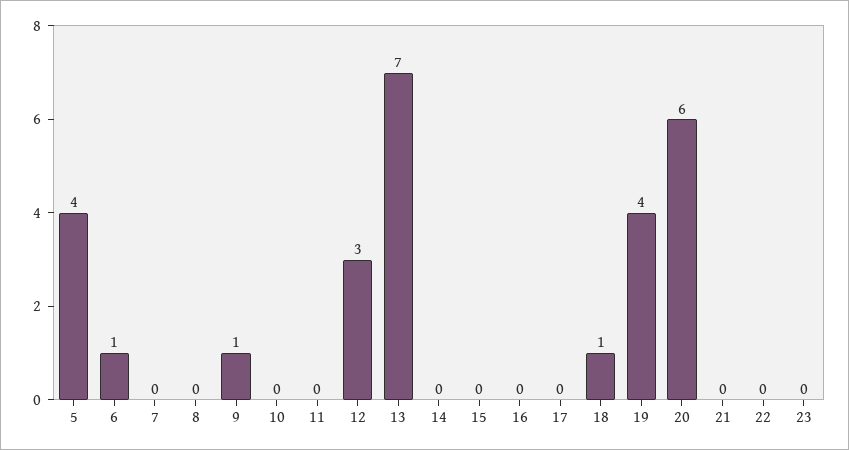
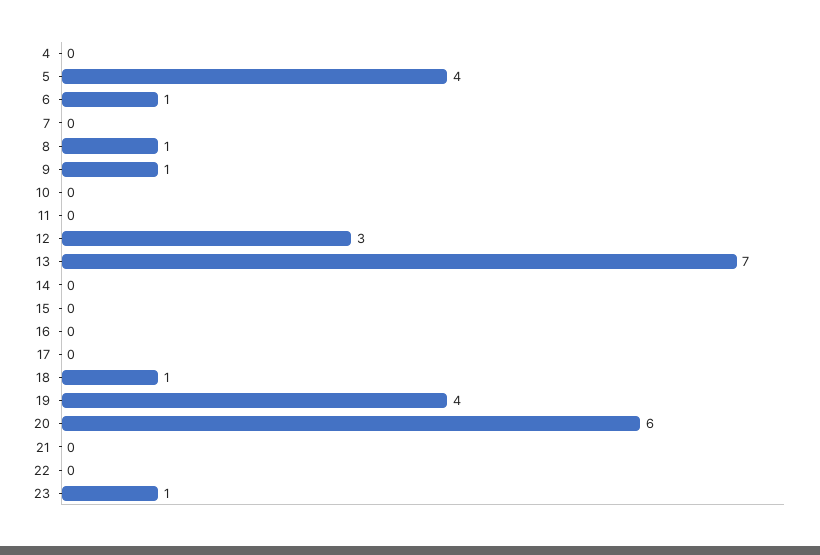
8: 0 -> 1
23: 0 -> 1
4: none -> 0

